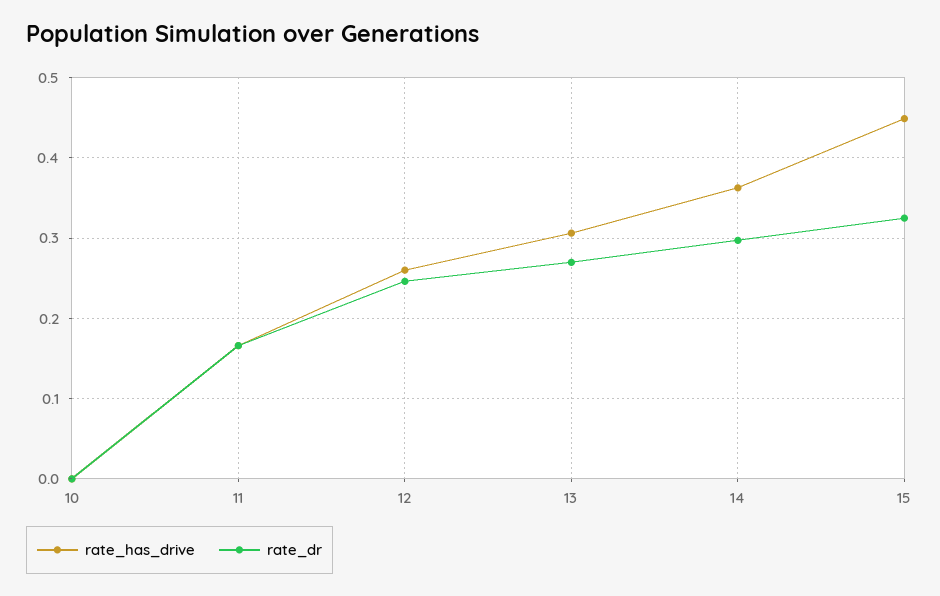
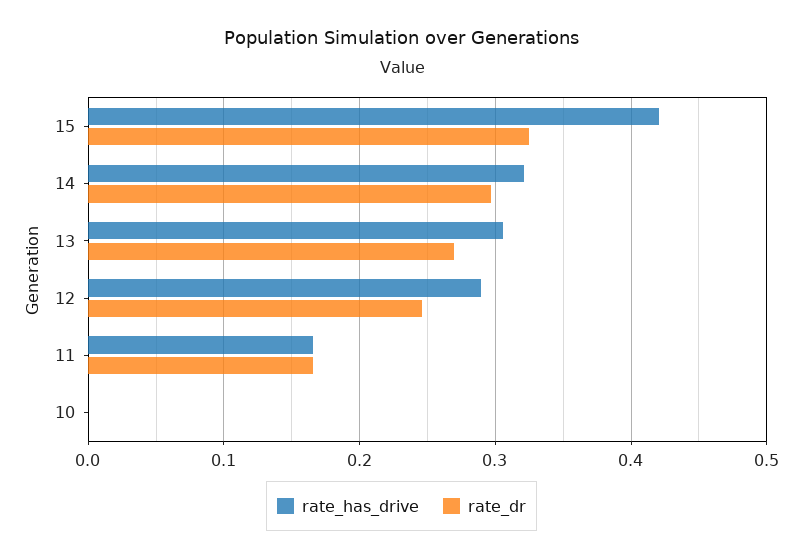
rate_has_drive, 12: 0.26 -> 0.29
rate_has_drive, 14: 0.36 -> 0.32
rate_has_drive, 15: 0.45 -> 0.42

